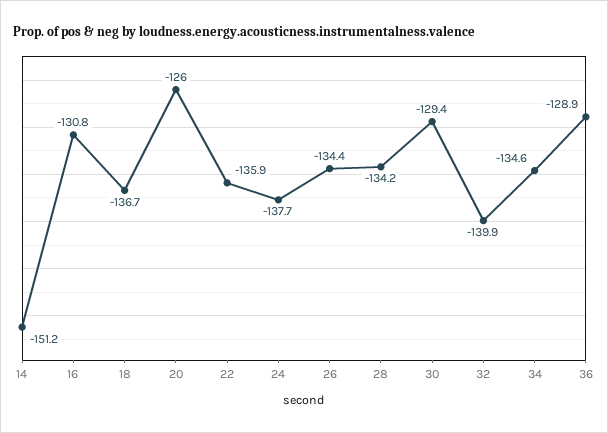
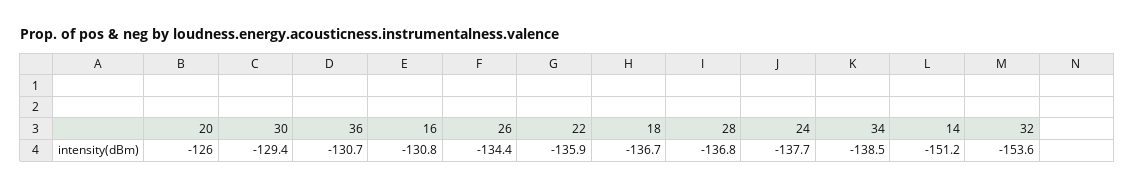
28: -134.2 -> -136.8
32: -139.9 -> -153.6
34: -134.6 -> -138.5
36: -128.9 -> -130.7

